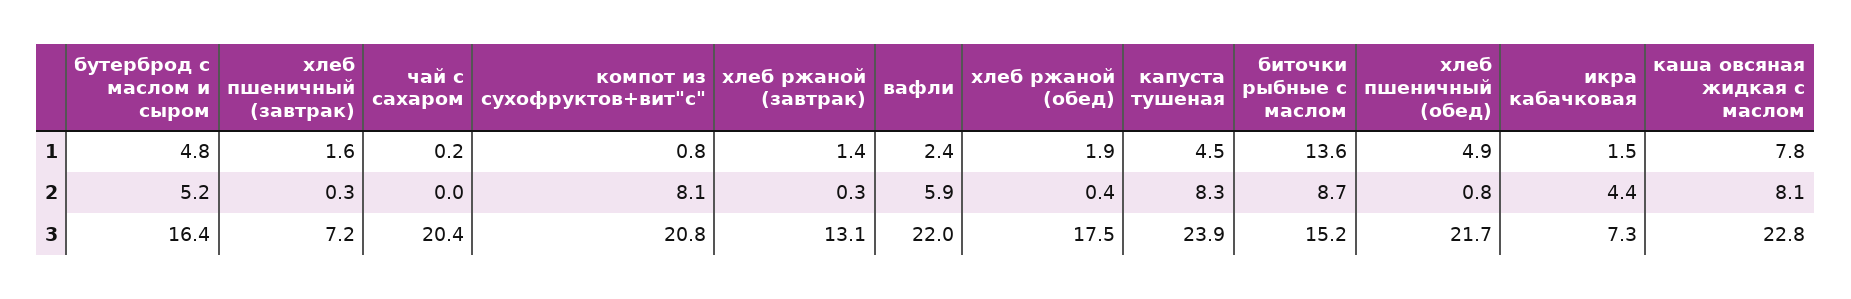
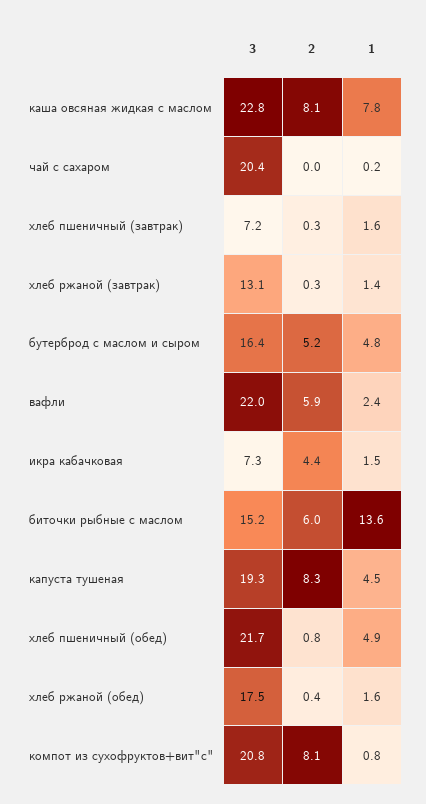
хлеб ржаной (обед), 1: 1.9 -> 1.6
биточки рыбные с маслом, 2: 8.7 -> 6
капуста тушеная, 3: 23.9 -> 19.3

